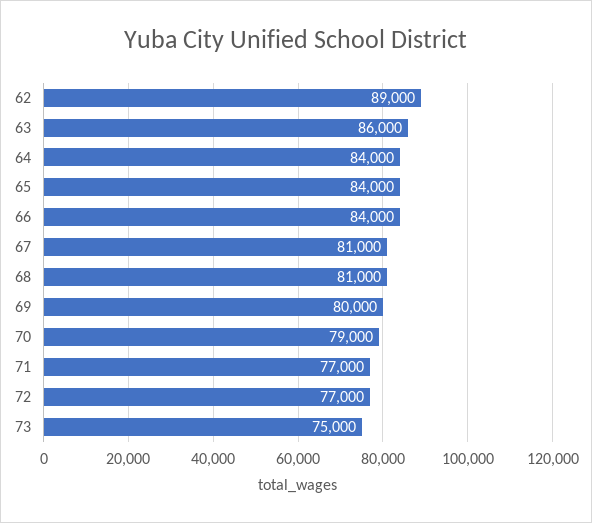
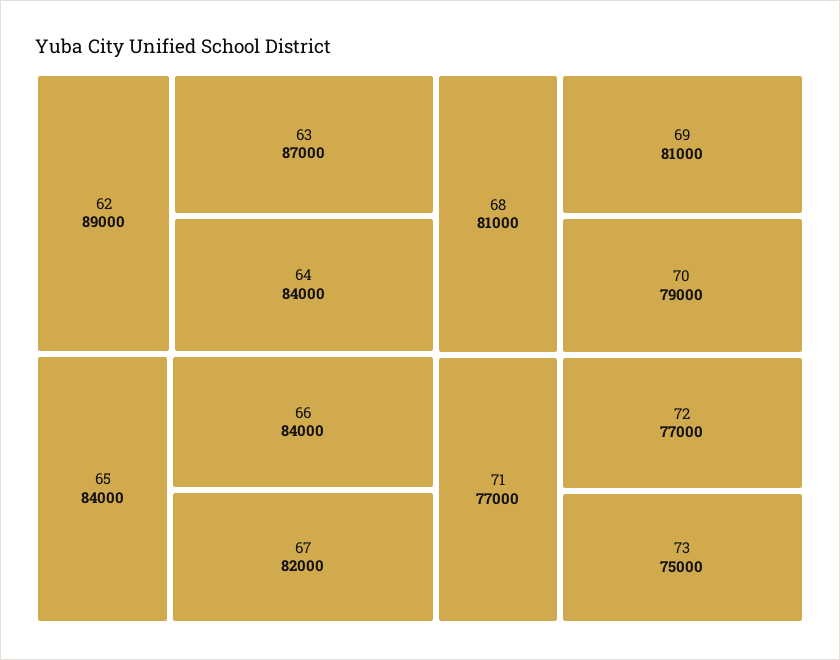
63: 86000 -> 87000
67: 81000 -> 82000
69: 80000 -> 81000

